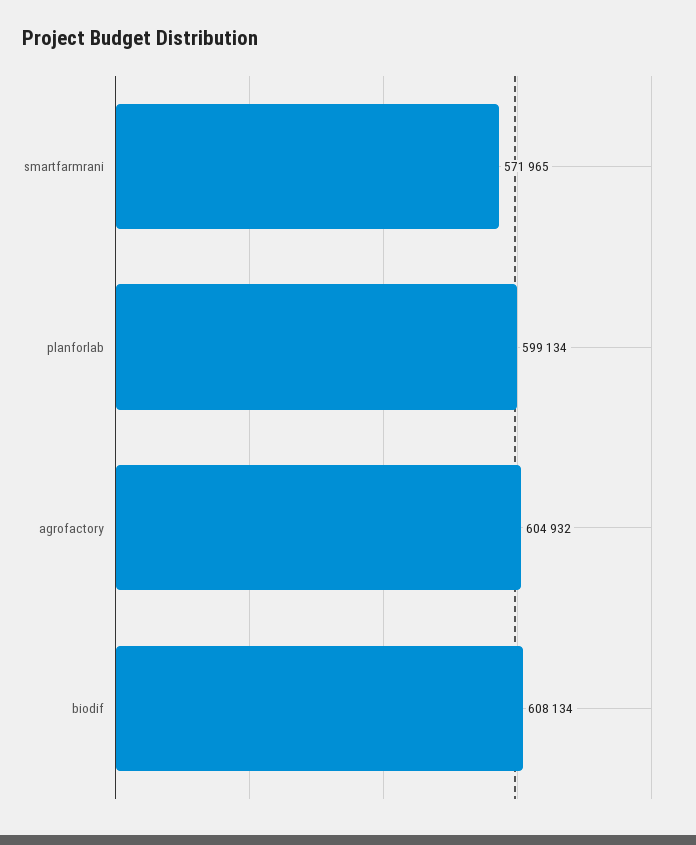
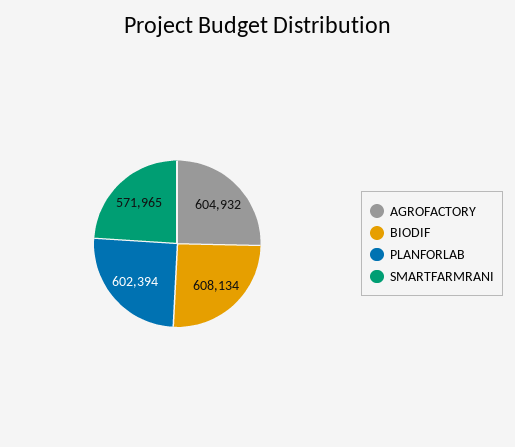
planforlab: 599134 -> 602394

